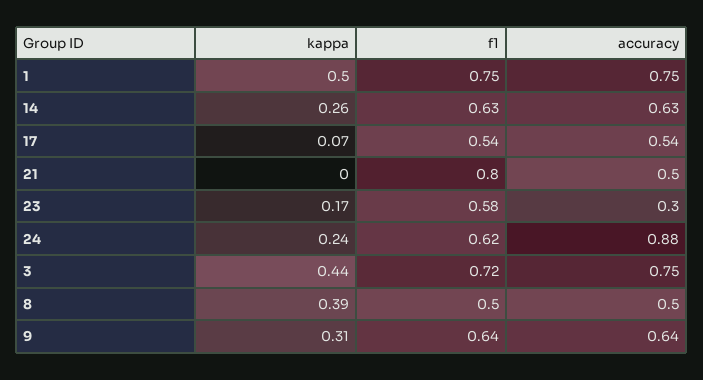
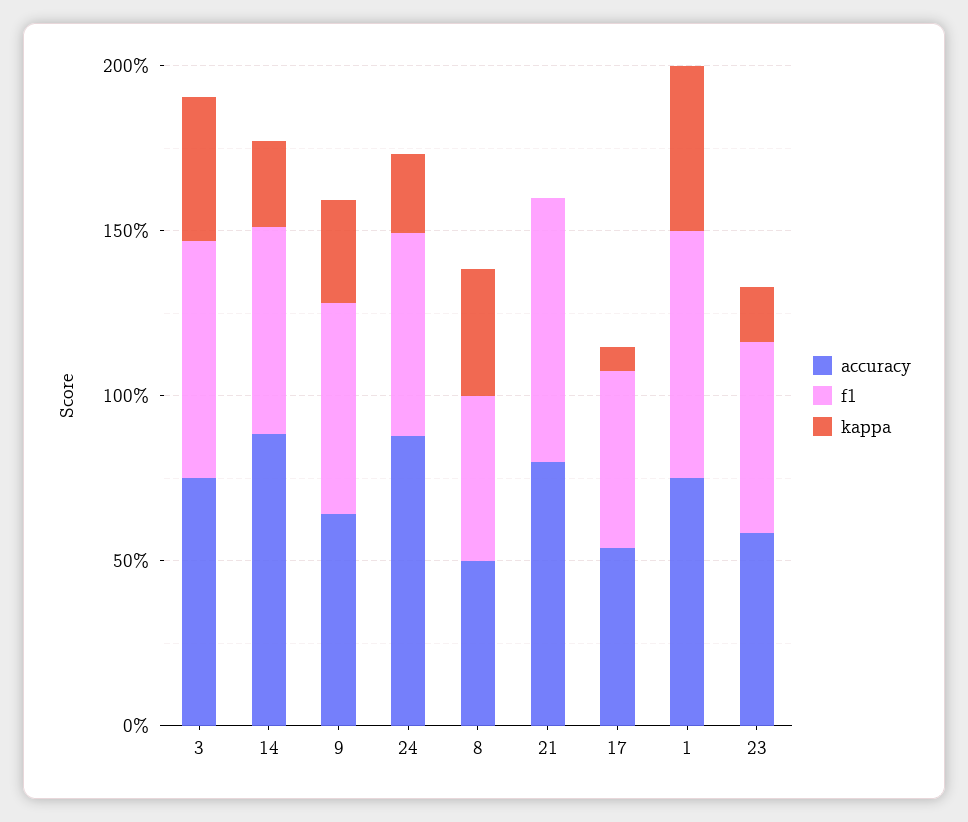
accuracy, 14: 0.63 -> 0.9
accuracy, 21: 0.5 -> 0.8
accuracy, 23: 0.3 -> 0.6

